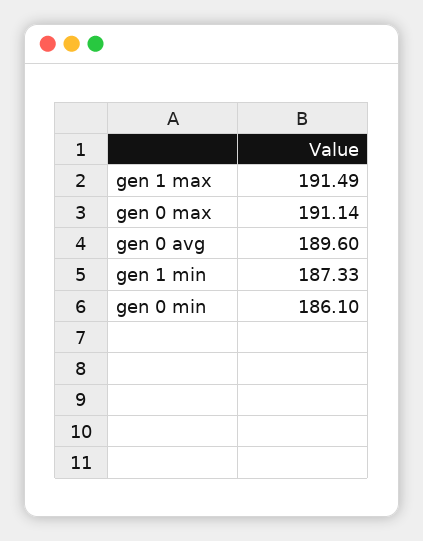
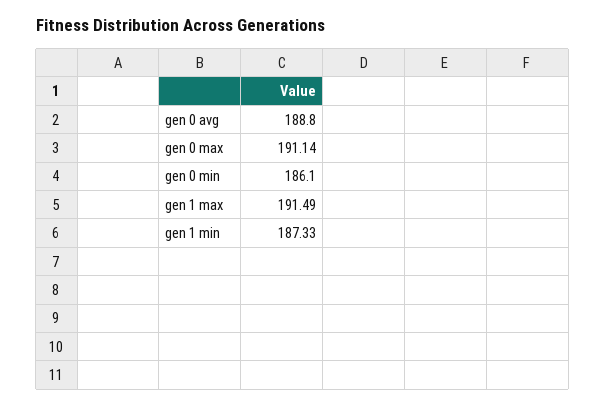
gen 0 avg: 189.6 -> 188.8

